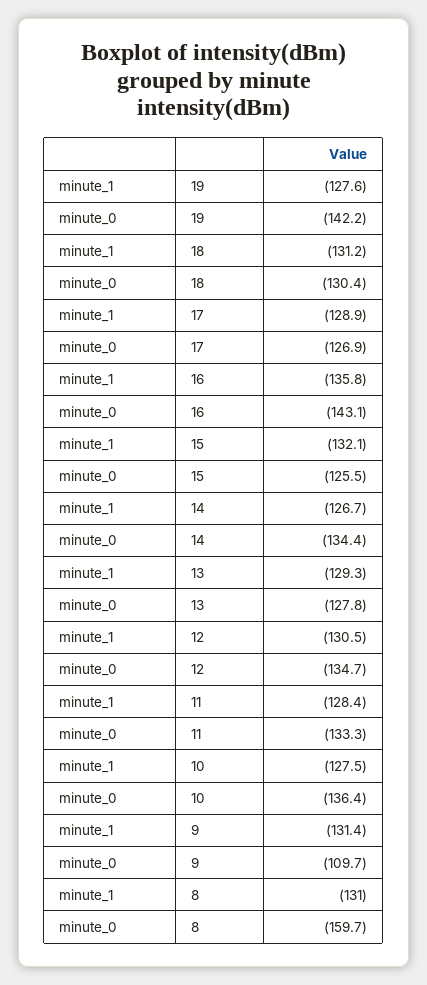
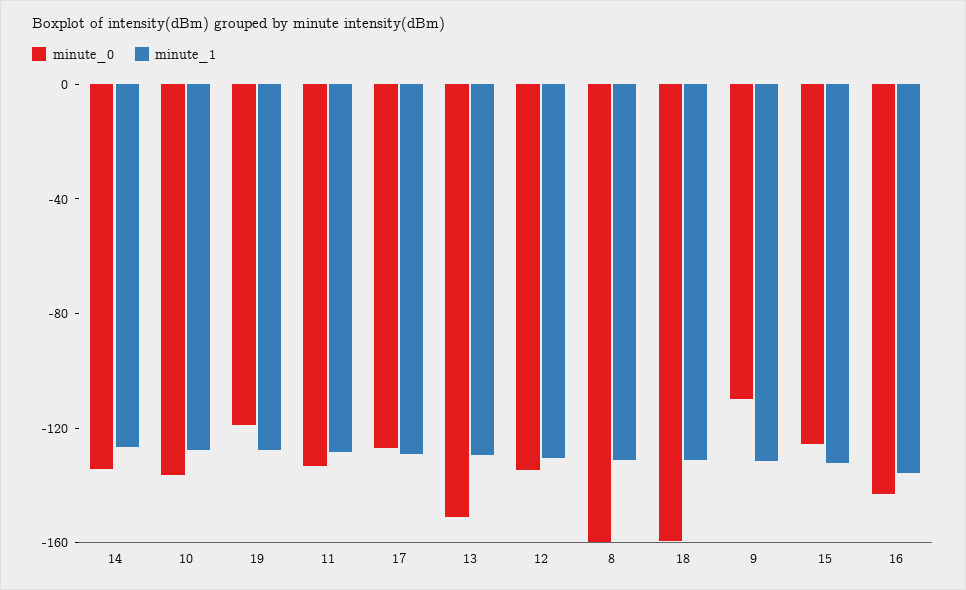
minute_0, 19: -142.2 -> -120
minute_0, 18: -130.4 -> -160
minute_0, 13: -127.8 -> -150

